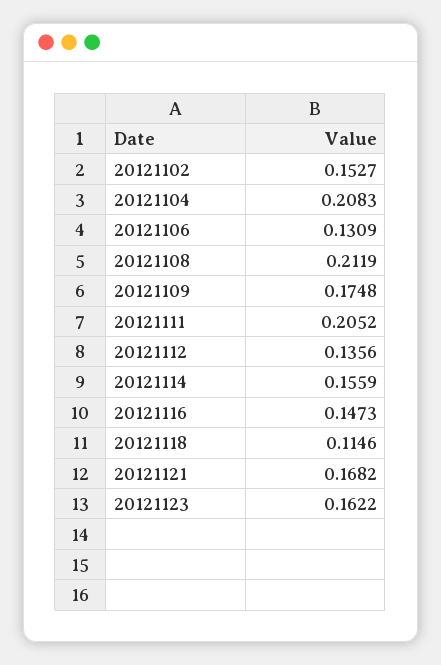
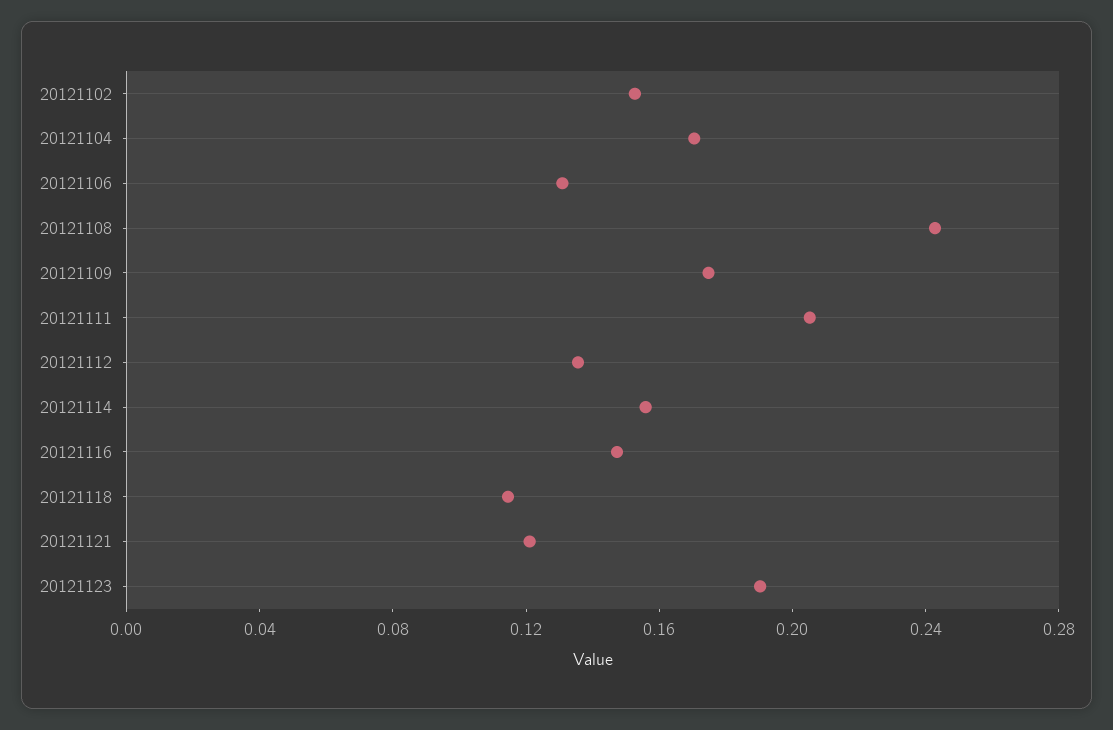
20121104: 0.2083 -> 0.17
20121108: 0.2119 -> 0.24
20121121: 0.1682 -> 0.12
20121123: 0.1622 -> 0.19

